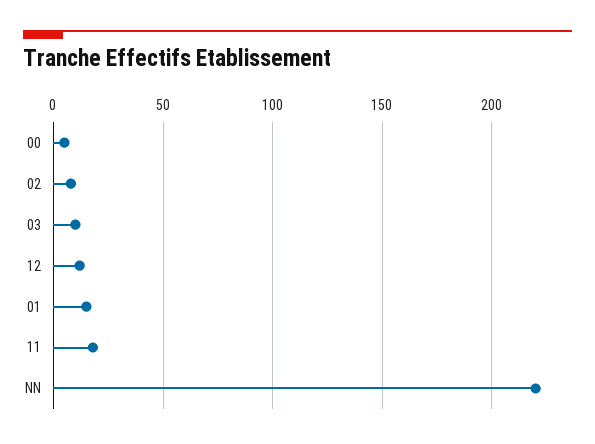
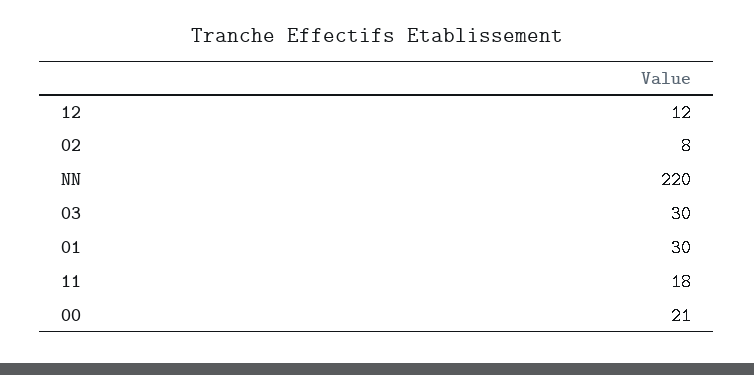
00: 5 -> 21
03: 10 -> 30
01: 15 -> 30

